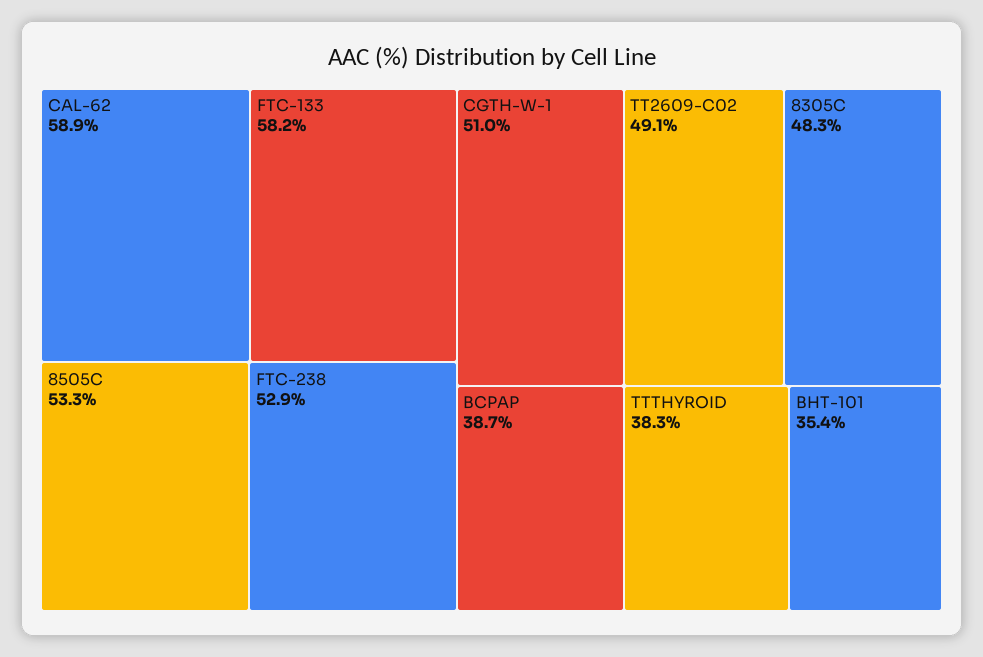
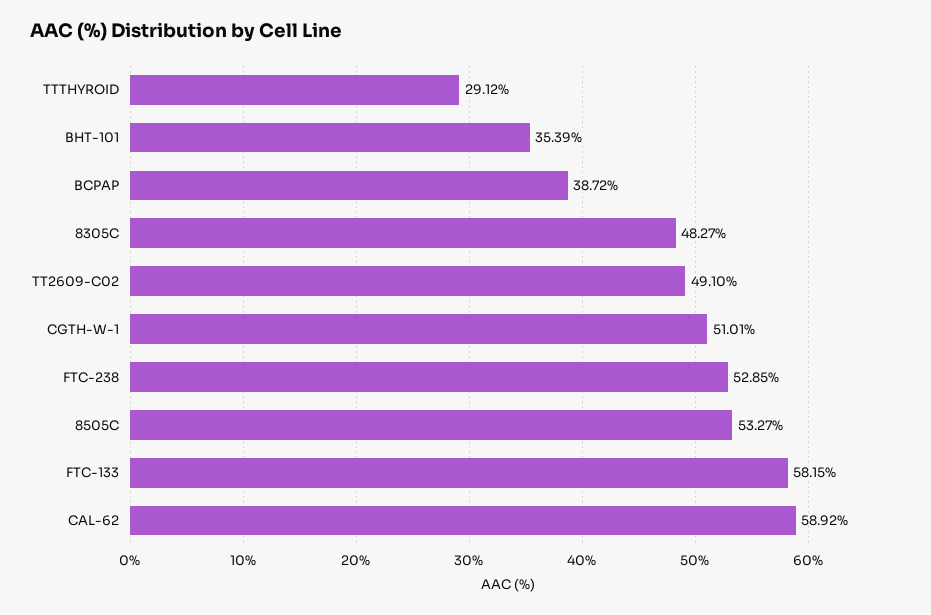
TTTHYROID: 38.3 -> 29.12

